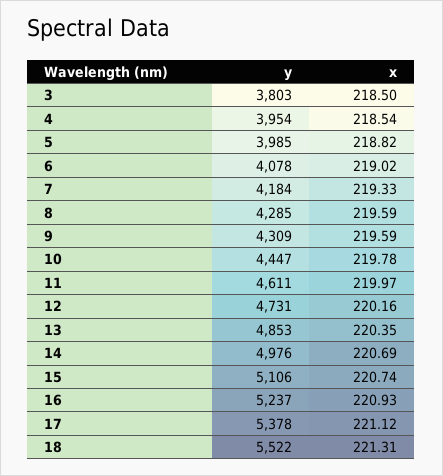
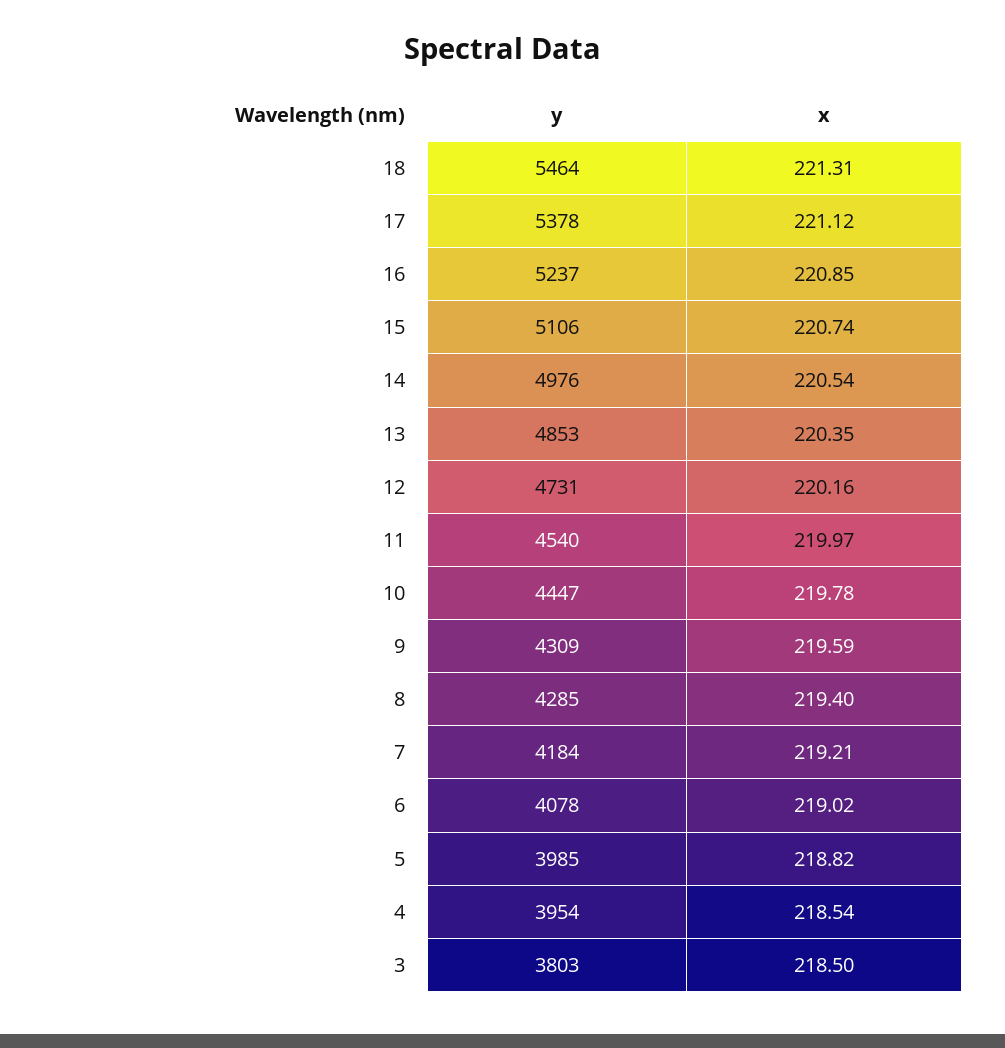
x, 7: 219.33 -> 219.21
x, 8: 219.59 -> 219.4
y, 11: 4611 -> 4540
x, 14: 220.69 -> 220.54
x, 16: 220.93 -> 220.85
y, 18: 5522 -> 5464

